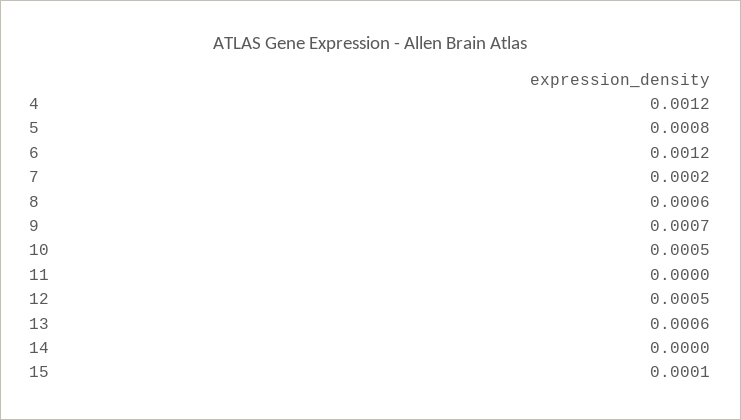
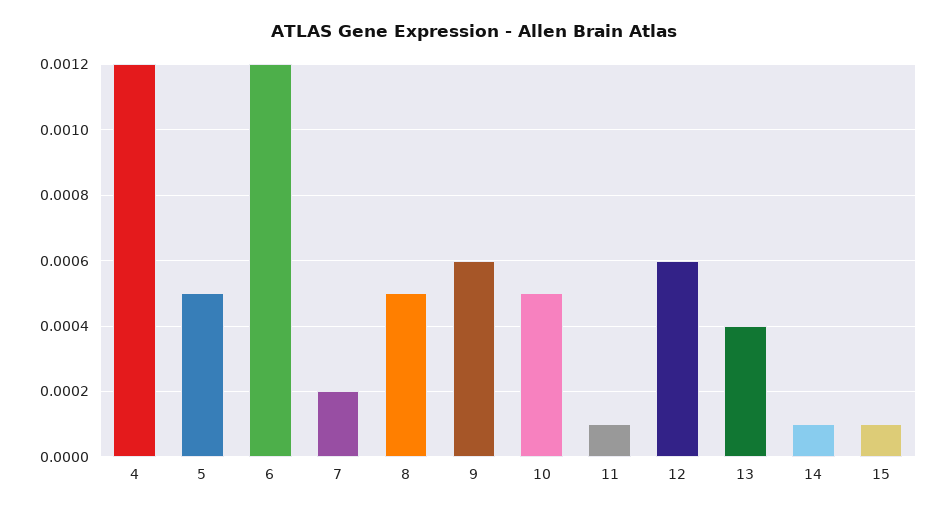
5: 0.0008 -> 0.0005
8: 0.0006 -> 0.0005
9: 0.0007 -> 0.0006
11: 0 -> 0.0001
12: 0.0005 -> 0.0006
13: 0.0006 -> 0.0004
14: 0 -> 0.0001

